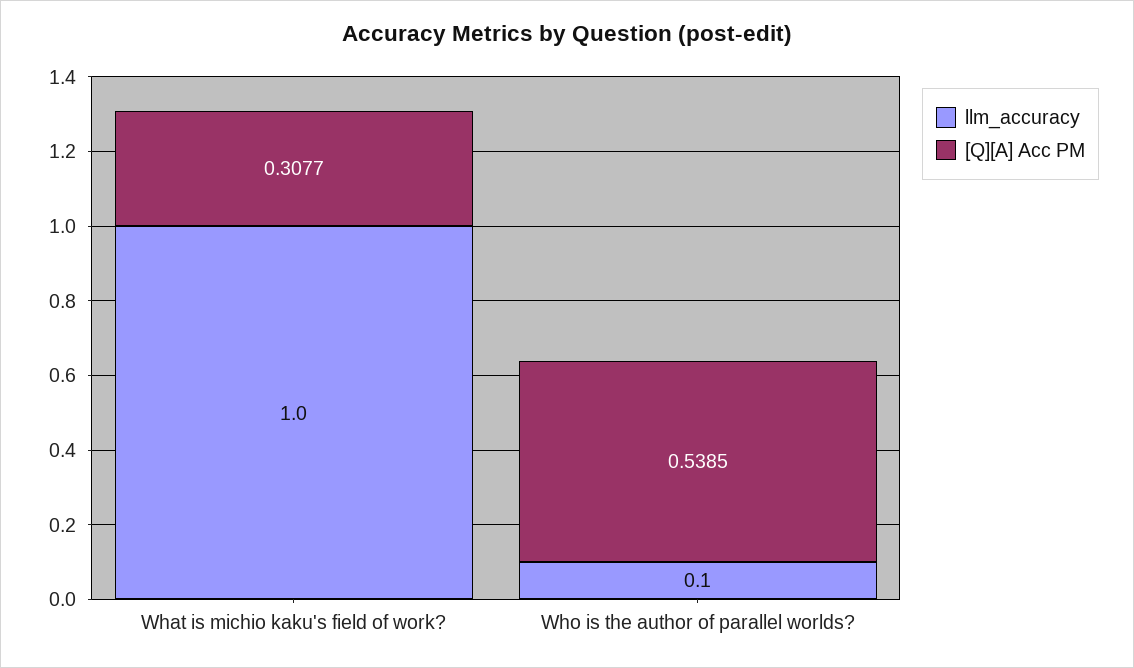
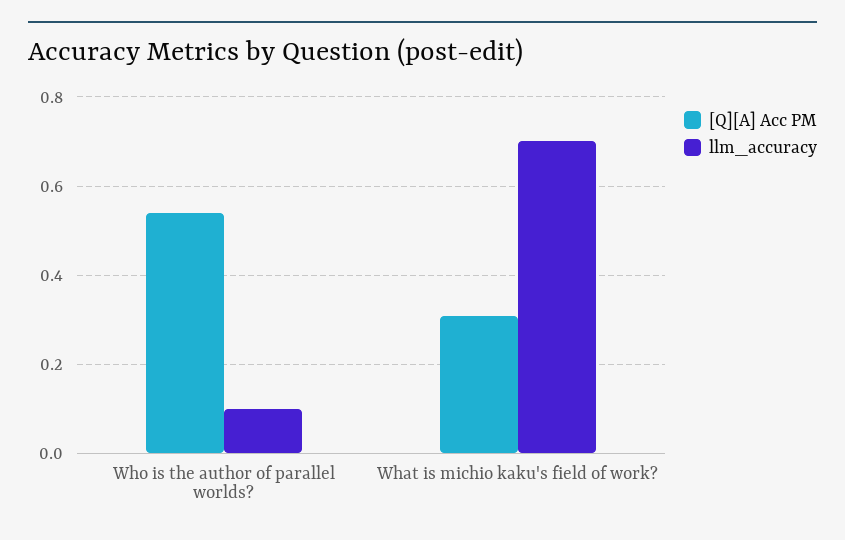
llm_accuracy, What is michio kaku's field of work?: 1 -> 0.7

